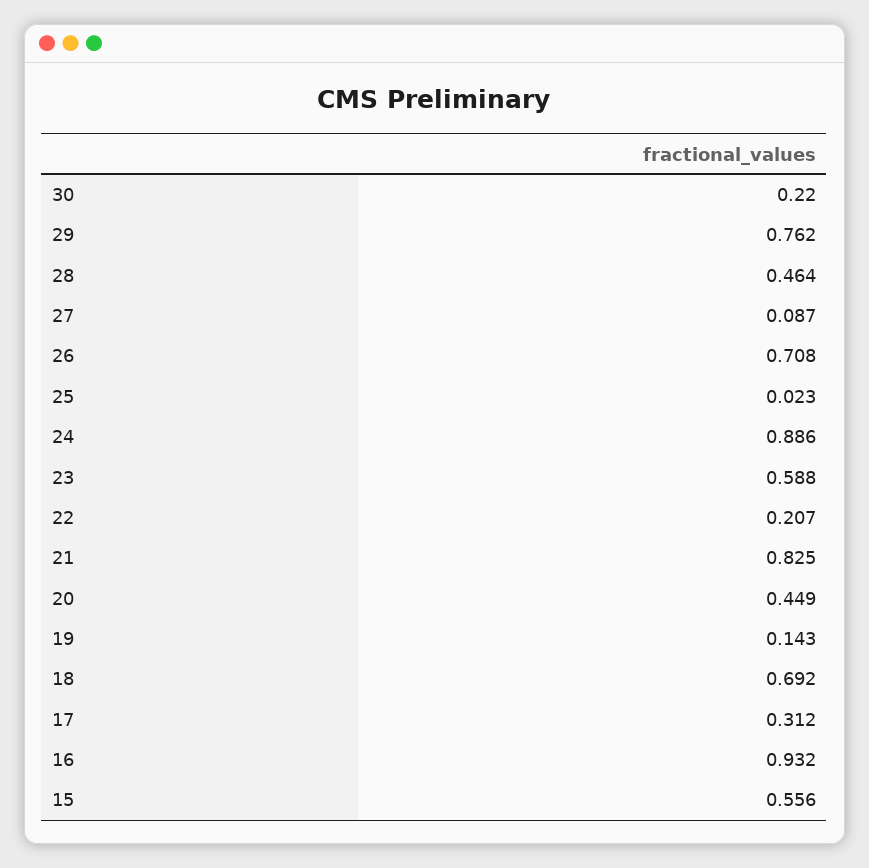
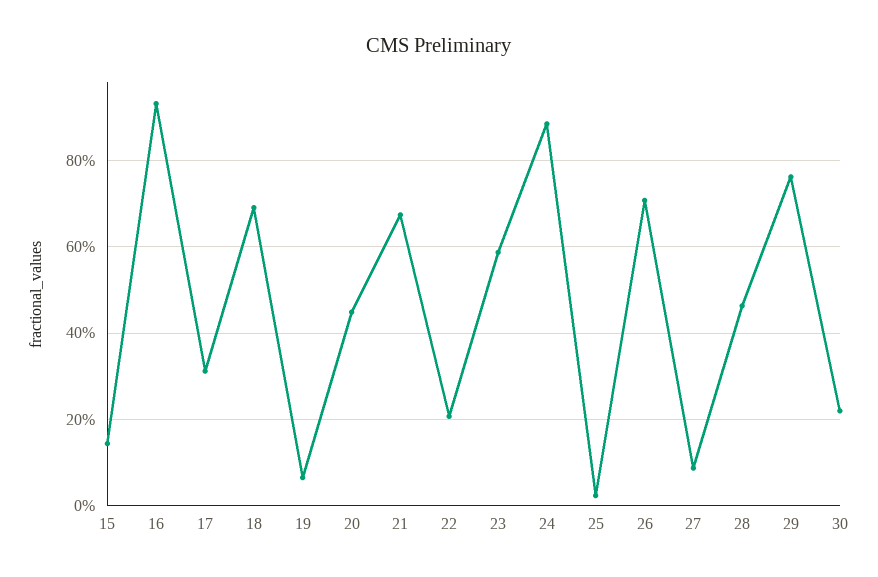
21: 0.825 -> 0.68
19: 0.143 -> 0.06
15: 0.556 -> 0.14

